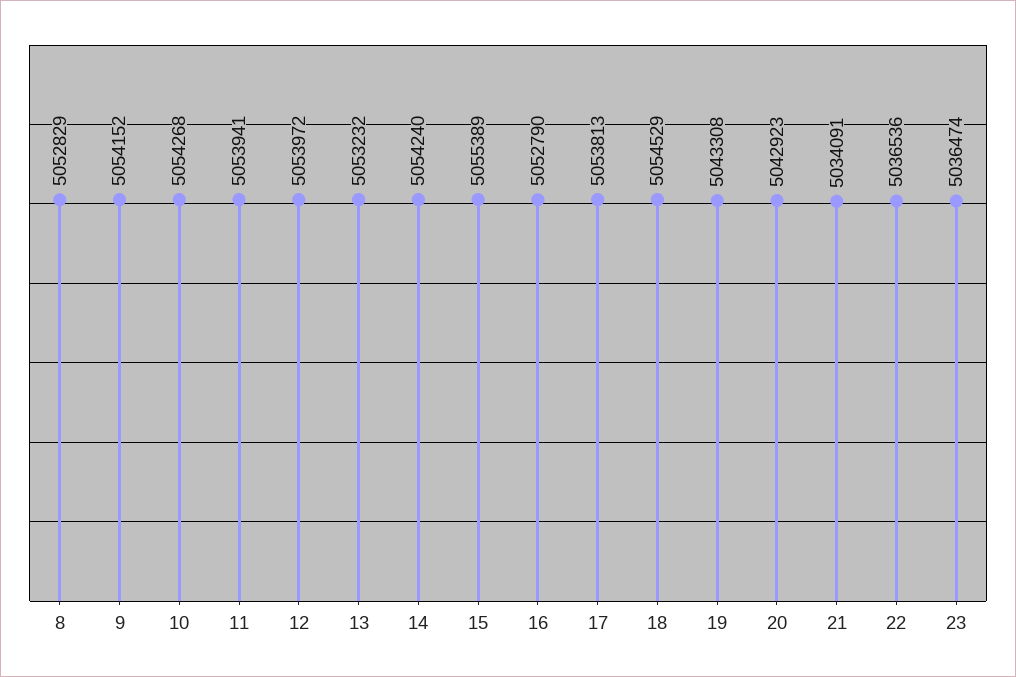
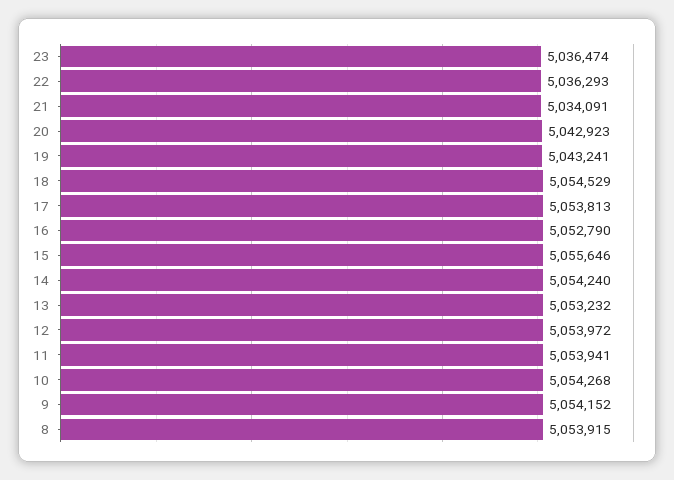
8: 5052829 -> 5053915
15: 5055389 -> 5055646
19: 5043308 -> 5043241
22: 5036536 -> 5036293

